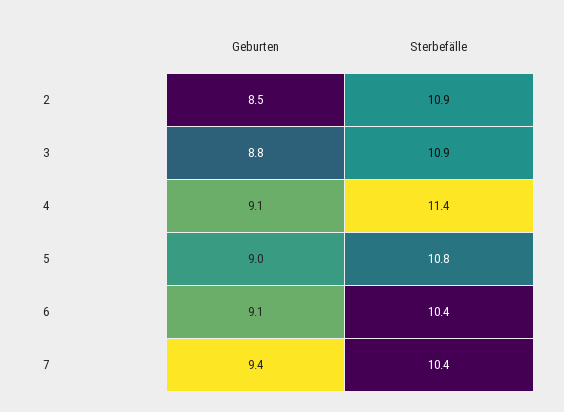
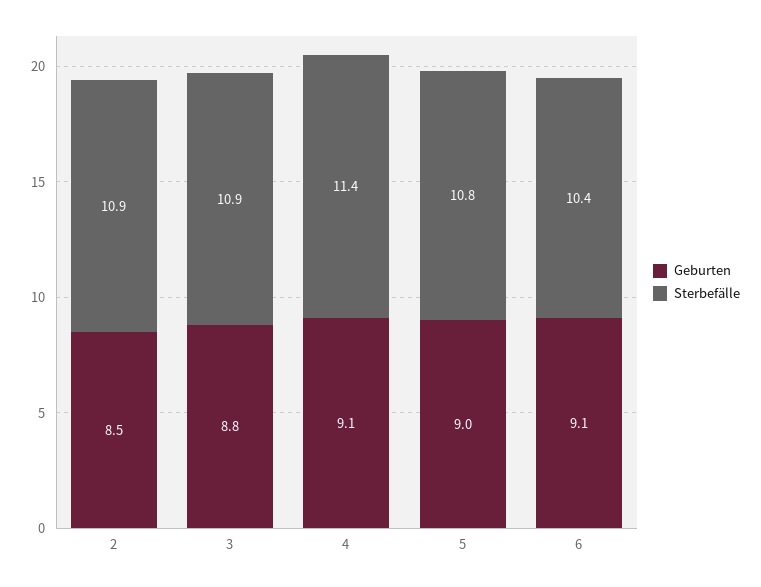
Geburten, 7: 9.4 -> none
Sterbefälle, 7: 10.4 -> none

